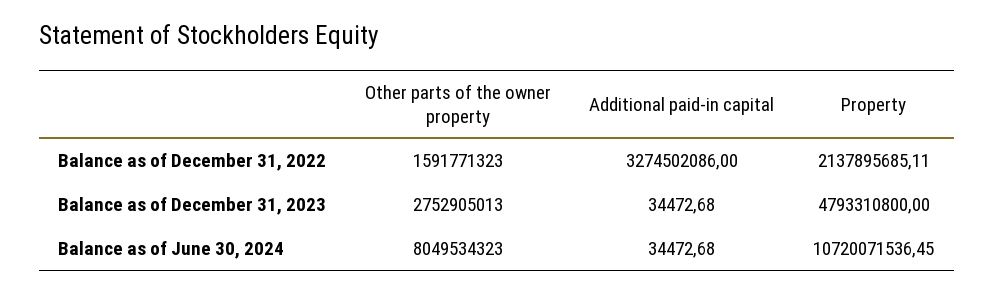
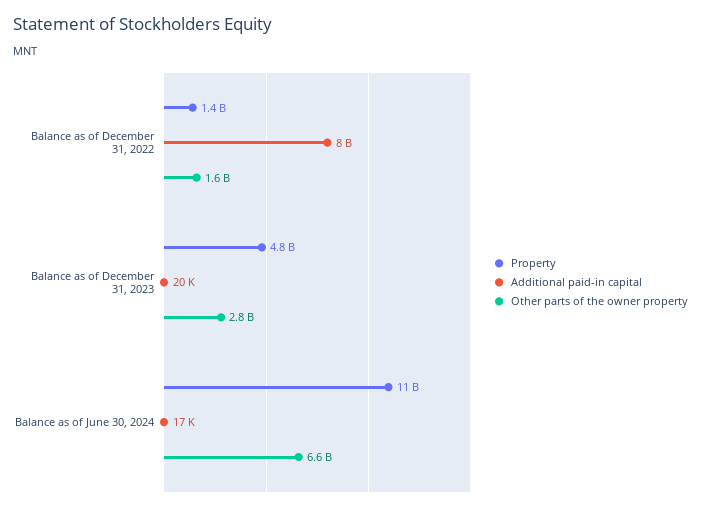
Additional paid-in capital, Balance as of December 31, 2022: 3274502086 -> 8000000000
Property, Balance as of December 31, 2022: 2137895685.11 -> 1400000000
Additional paid-in capital, Balance as of December 31, 2023: 34472.68 -> 20000
Other parts of the owner property, Balance as of June 30, 2024: 8049534323 -> 6600000000
Additional paid-in capital, Balance as of June 30, 2024: 34472.68 -> 17000

